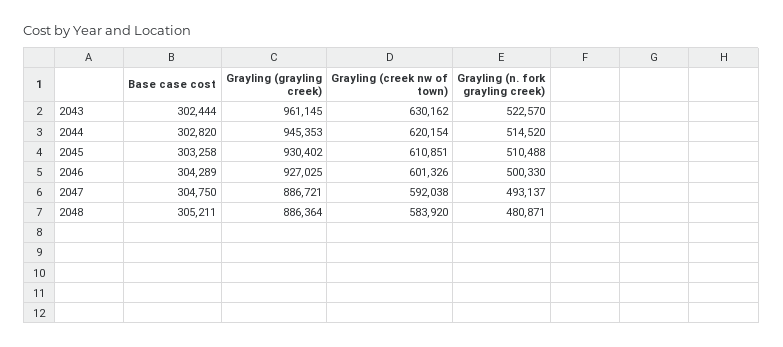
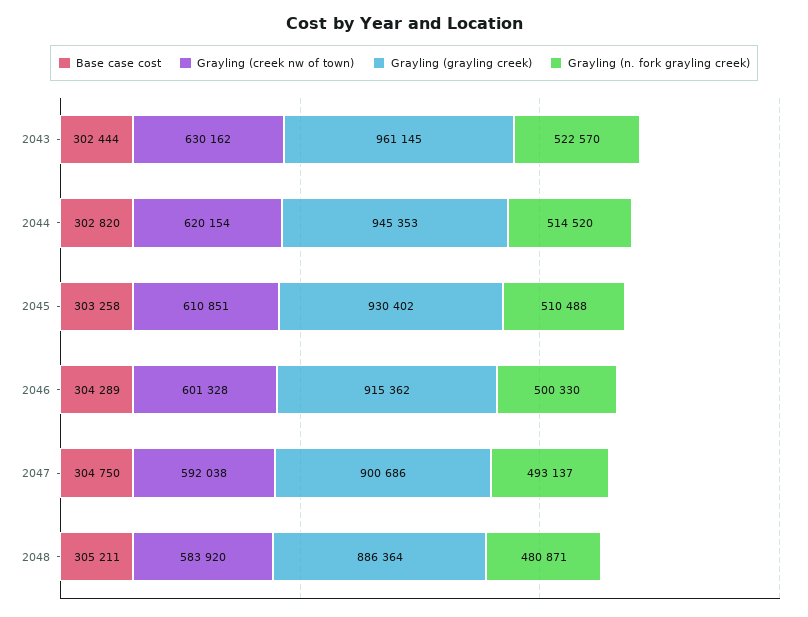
Grayling (grayling creek), 2046: 927025 -> 915362
Grayling (creek nw of town), 2046: 601326 -> 601328
Grayling (grayling creek), 2047: 886721 -> 900686

